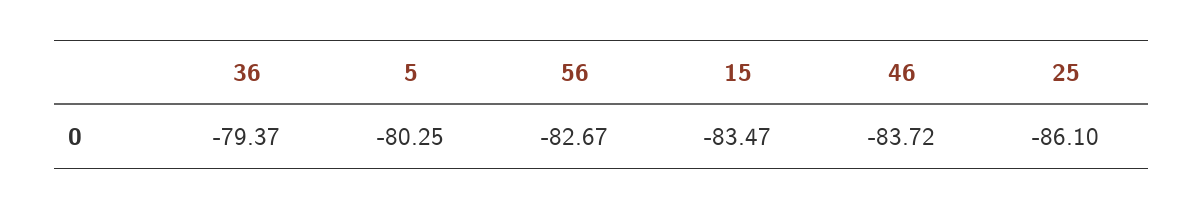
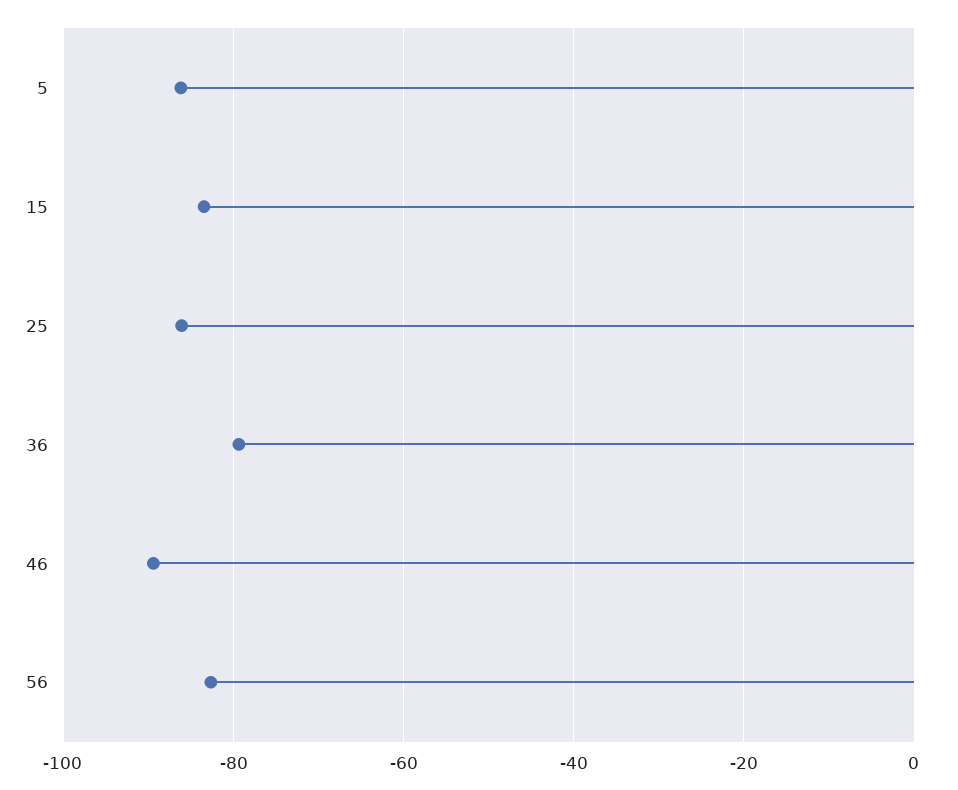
5: -80.25 -> -86
46: -83.72 -> -90

